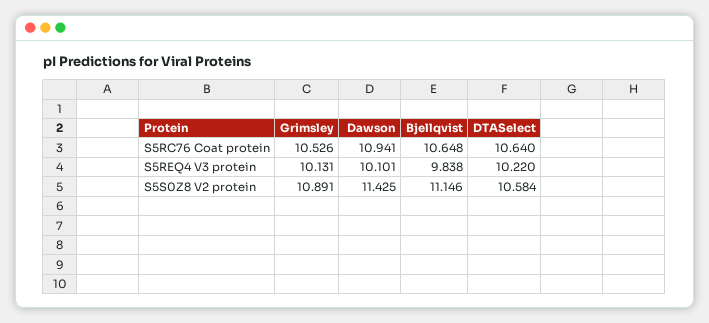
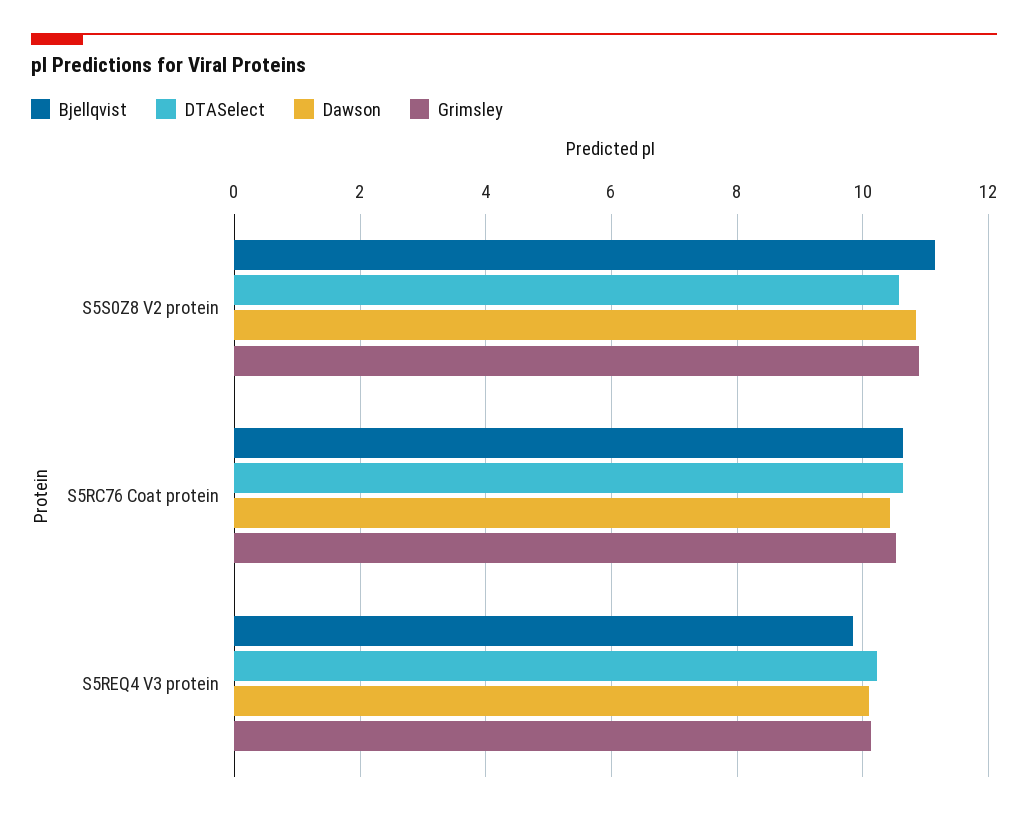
Dawson, S5RC76 Coat protein: 10.941 -> 10.4
Dawson, S5S0Z8 V2 protein: 11.425 -> 10.8

